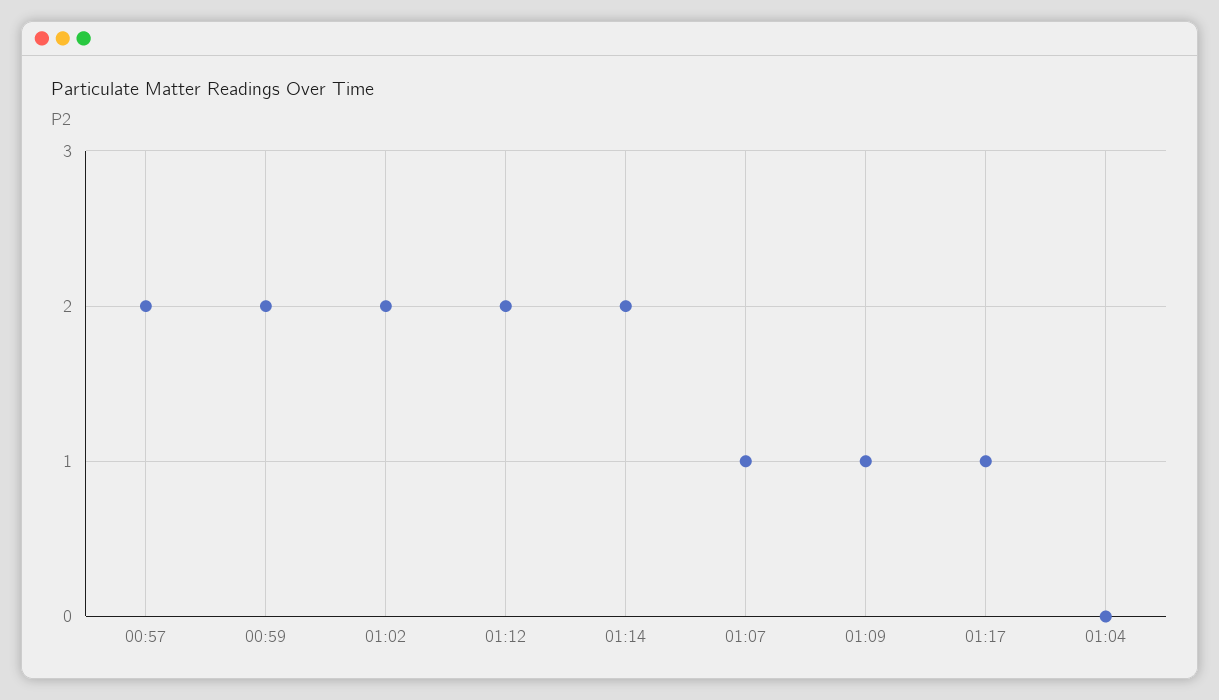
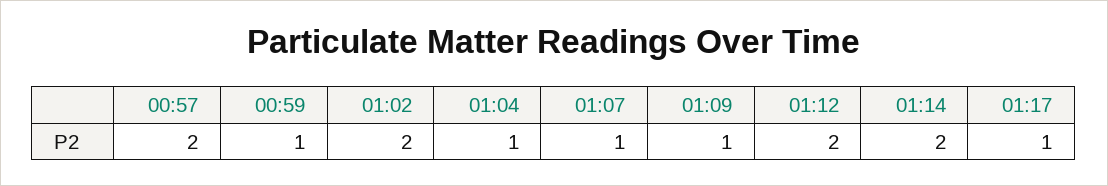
00:59: 2 -> 1
01:04: 0 -> 1

